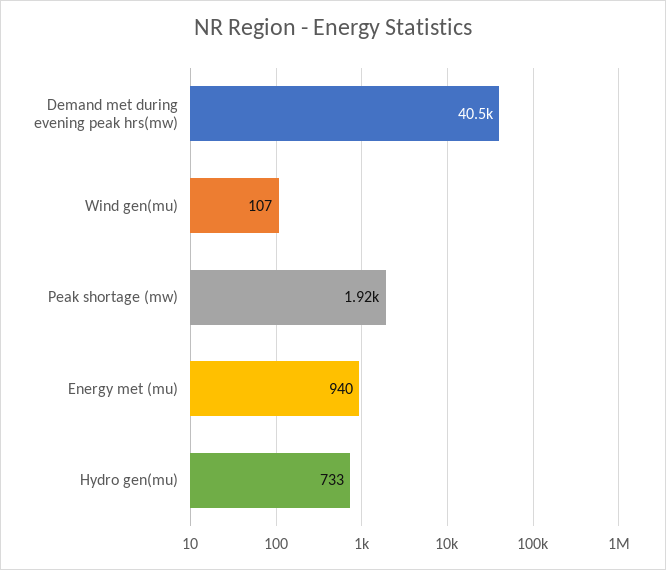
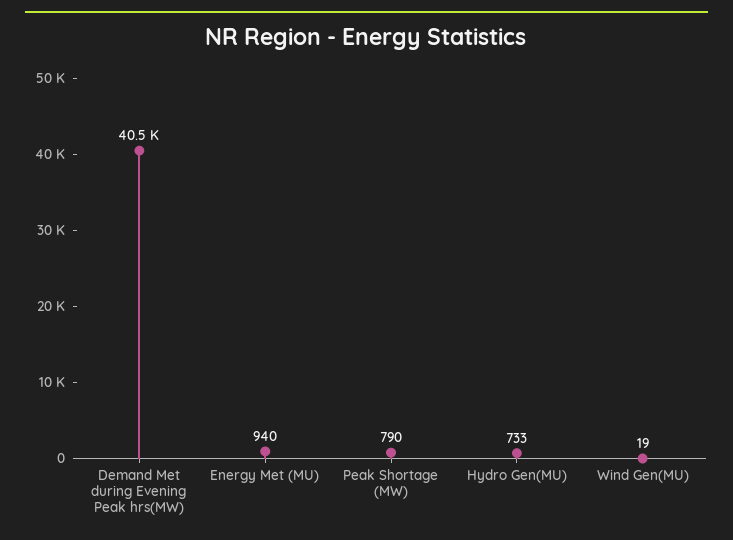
Wind gen(mu): 107 -> 19
Peak shortage (mw): 1920 -> 790

